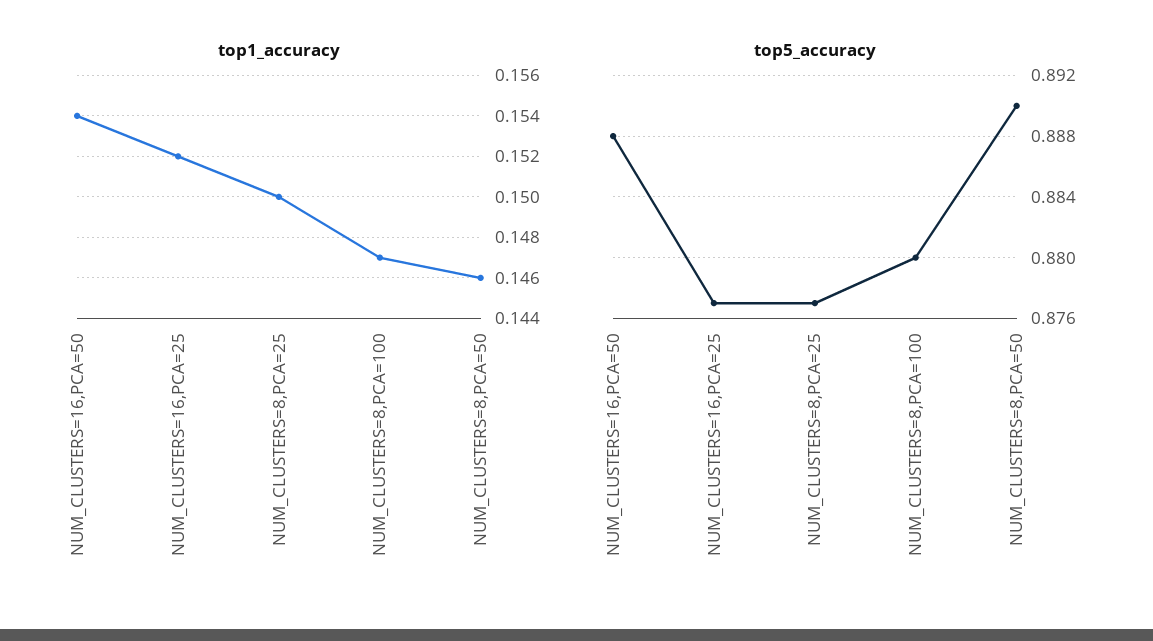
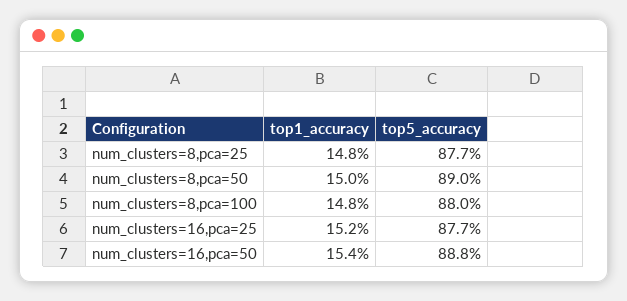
top1_accuracy, NUM_CLUSTERS=8,PCA=25: 0.15 -> 0.148
top1_accuracy, NUM_CLUSTERS=8,PCA=100: 0.147 -> 0.148
top1_accuracy, NUM_CLUSTERS=8,PCA=50: 0.146 -> 0.15

